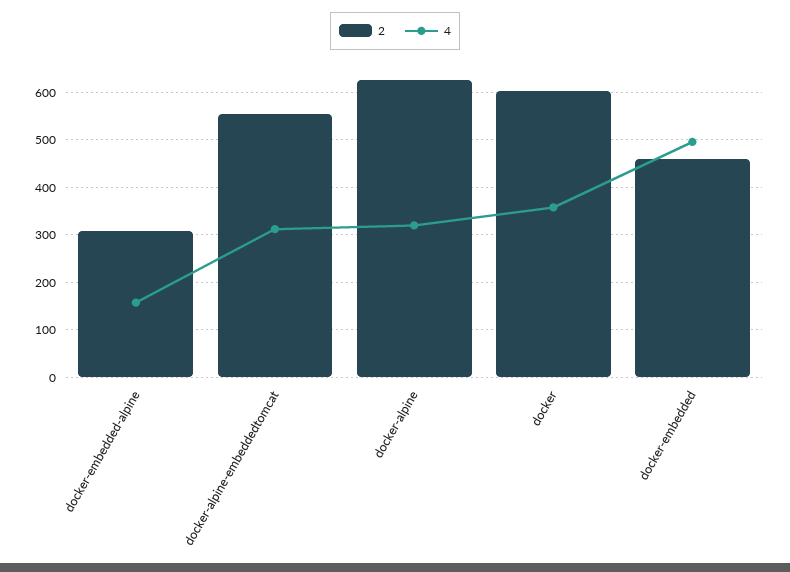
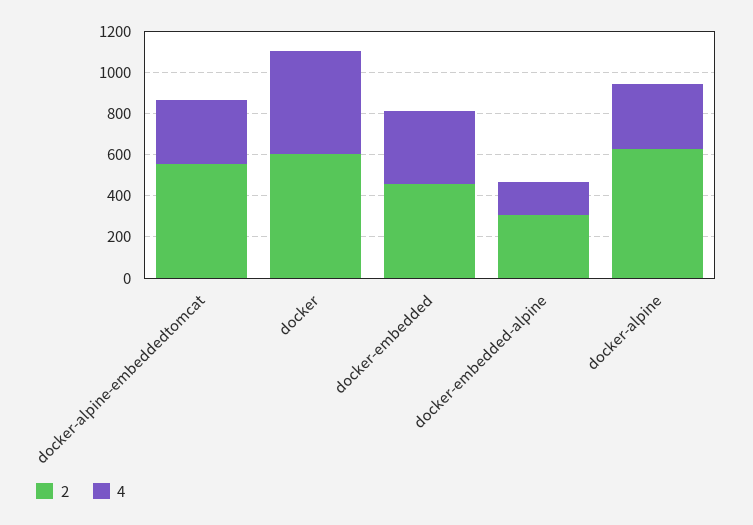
4, docker: 360 -> 500
4, docker-embedded: 500 -> 350

